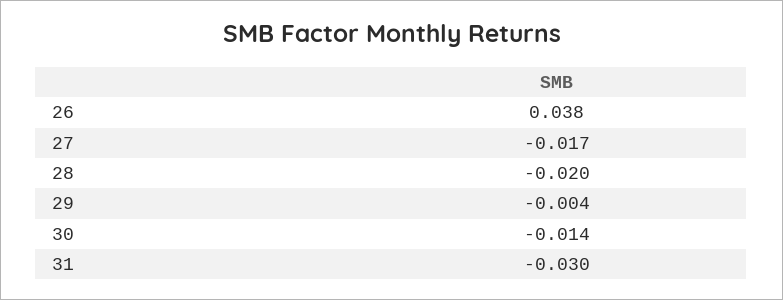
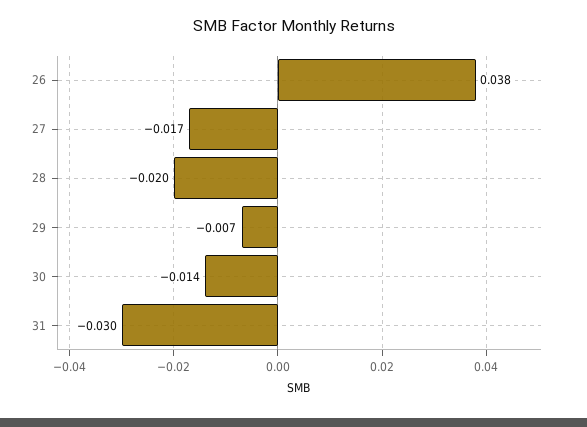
29: -0.004 -> -0.007

